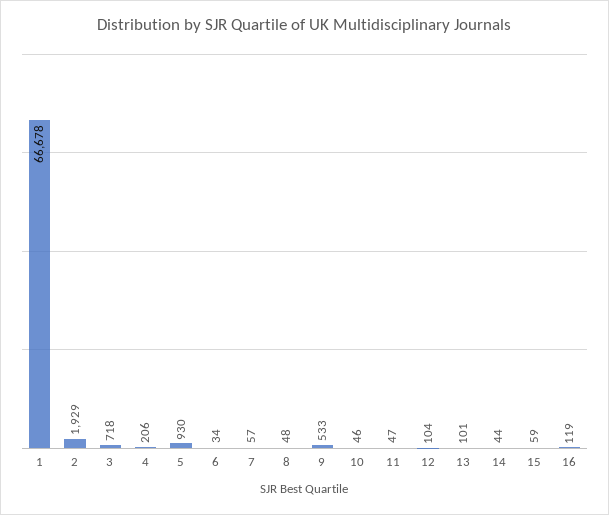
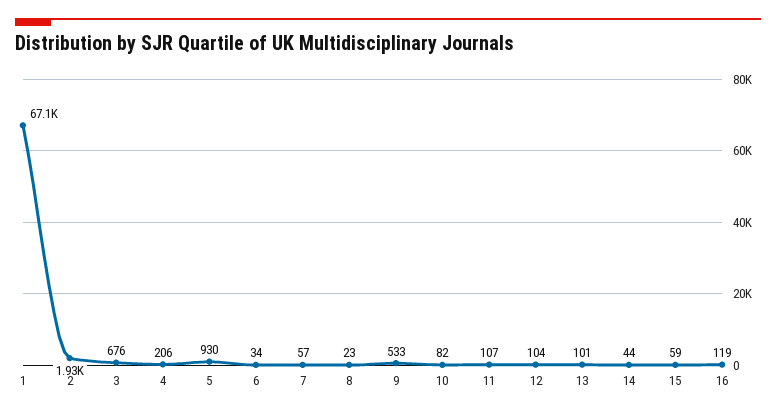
1: 66678 -> 67100
3: 718 -> 676
8: 48 -> 23
10: 46 -> 82
11: 47 -> 107

